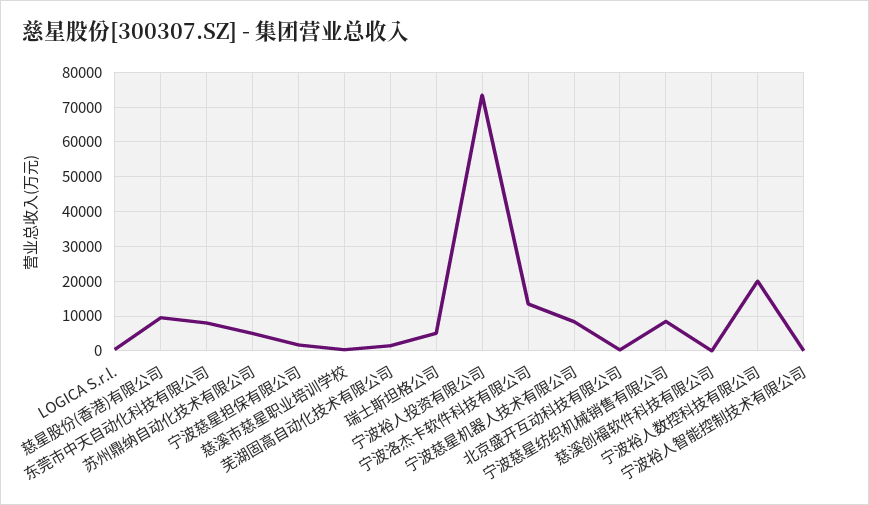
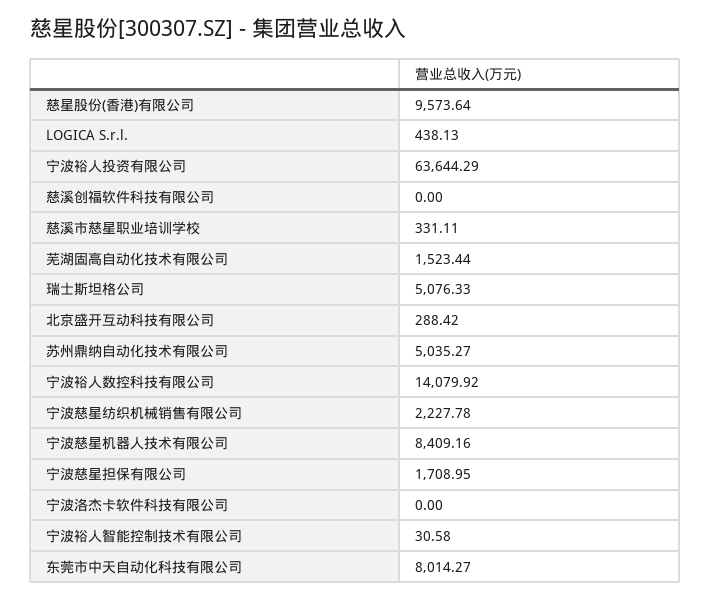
宁波裕人投资有限公司: 74000 -> 63644.29
宁波洛杰卡软件科技有限公司: 14000 -> 0
宁波慈星纺织机械销售有限公司: 8000 -> 2227.78
宁波裕人数控科技有限公司: 20000 -> 14079.92

